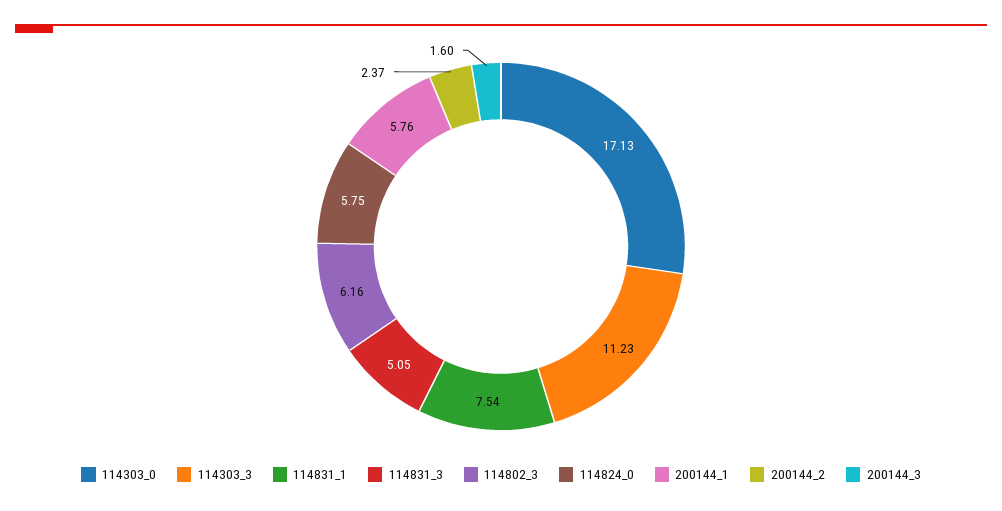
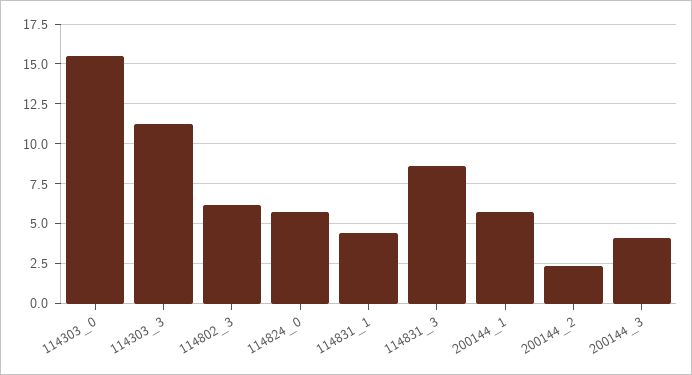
114303_0: 17.13 -> 15.5
114831_1: 7.54 -> 4.5
114831_3: 5.05 -> 8.5
200144_3: 1.6 -> 4

